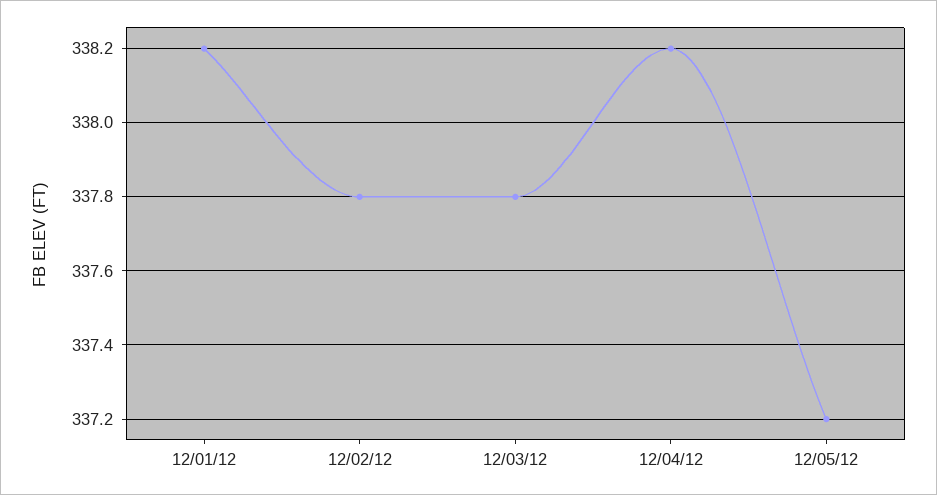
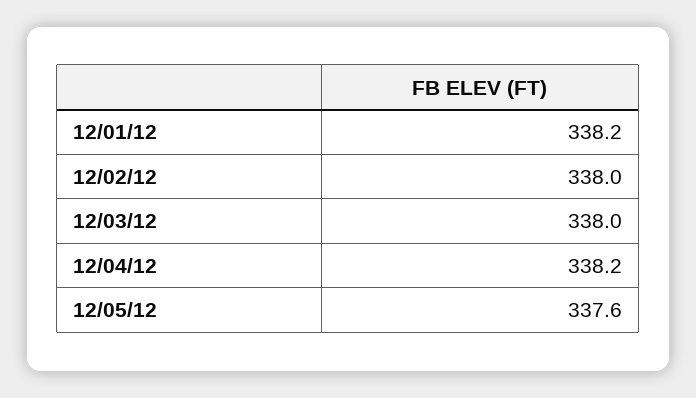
12/02/12: 337.8 -> 338
12/03/12: 337.8 -> 338
12/05/12: 337.2 -> 337.6

